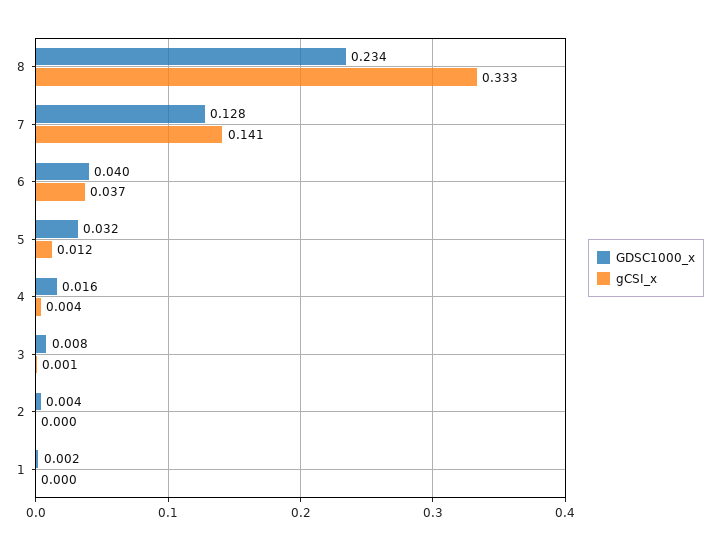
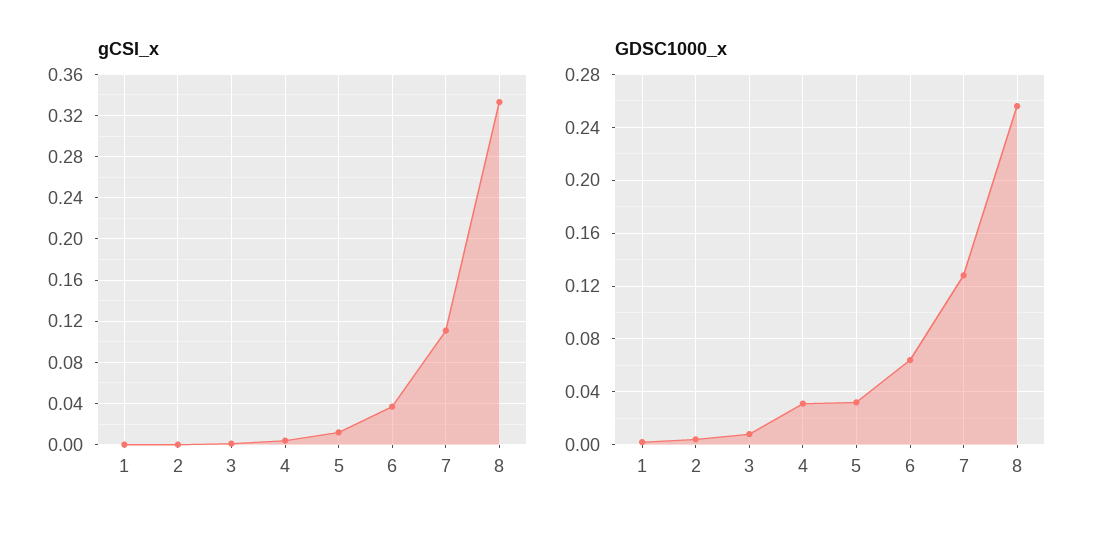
GDSC1000_x, 8: 0.234 -> 0.255
gCSI_x, 7: 0.141 -> 0.11
GDSC1000_x, 6: 0.04 -> 0.065
GDSC1000_x, 4: 0.016 -> 0.03

